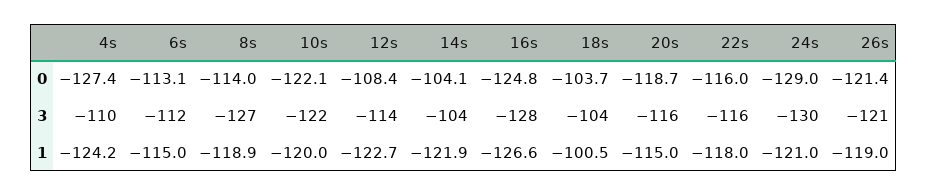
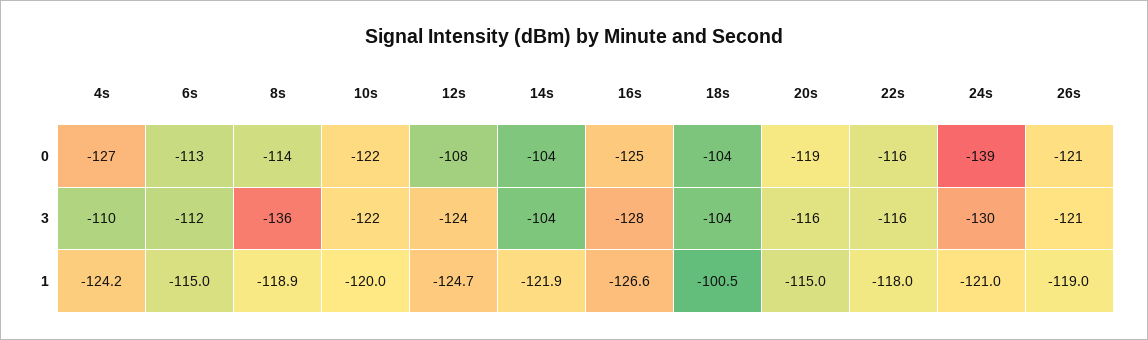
24s, 0: -129 -> -139
8s, 3: -127 -> -136
12s, 3: -114 -> -124
12s, 1: -122.7 -> -124.7

